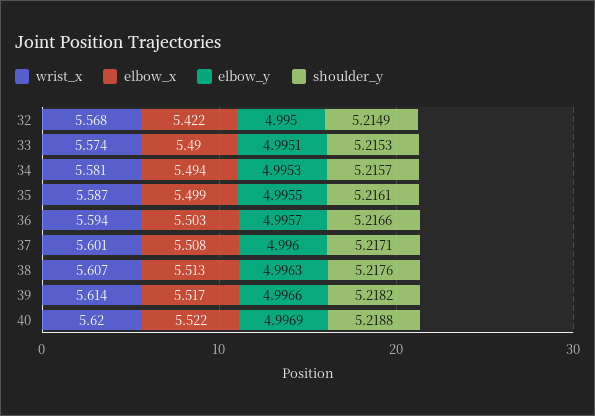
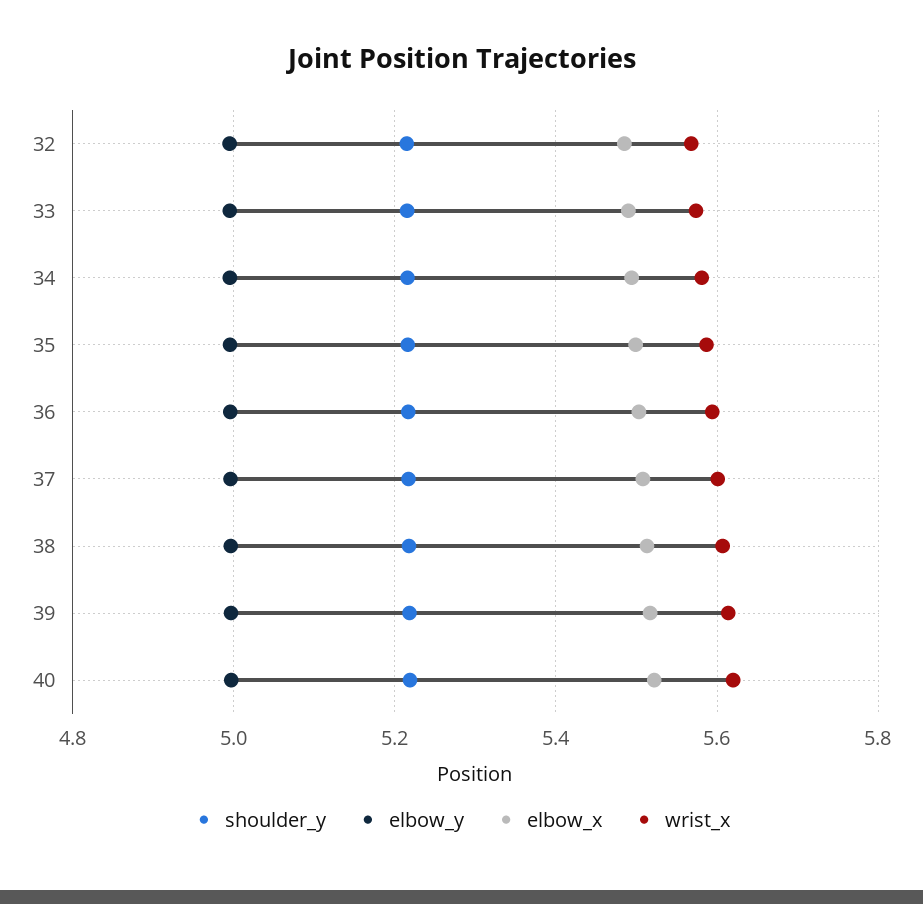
elbow_x, 32: 5.422 -> 5.48

